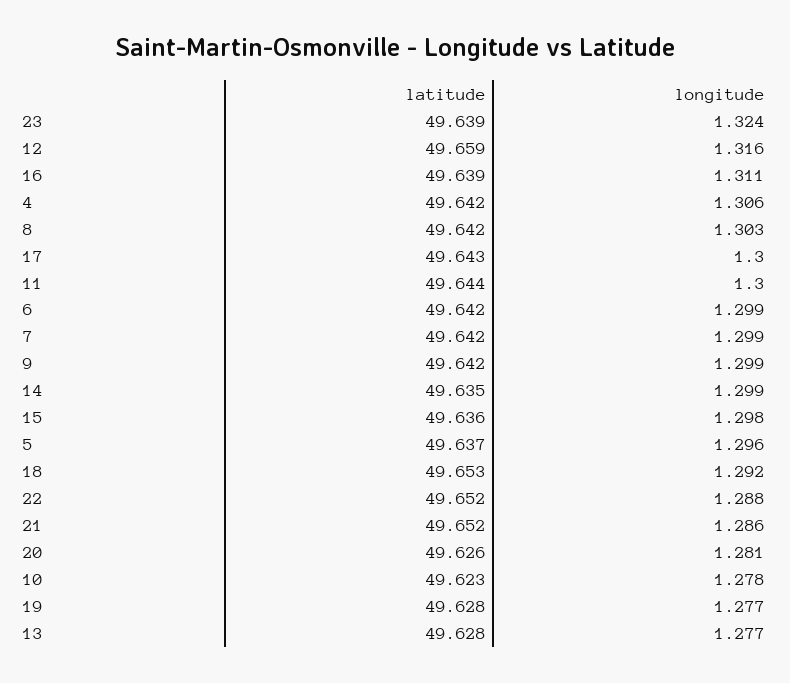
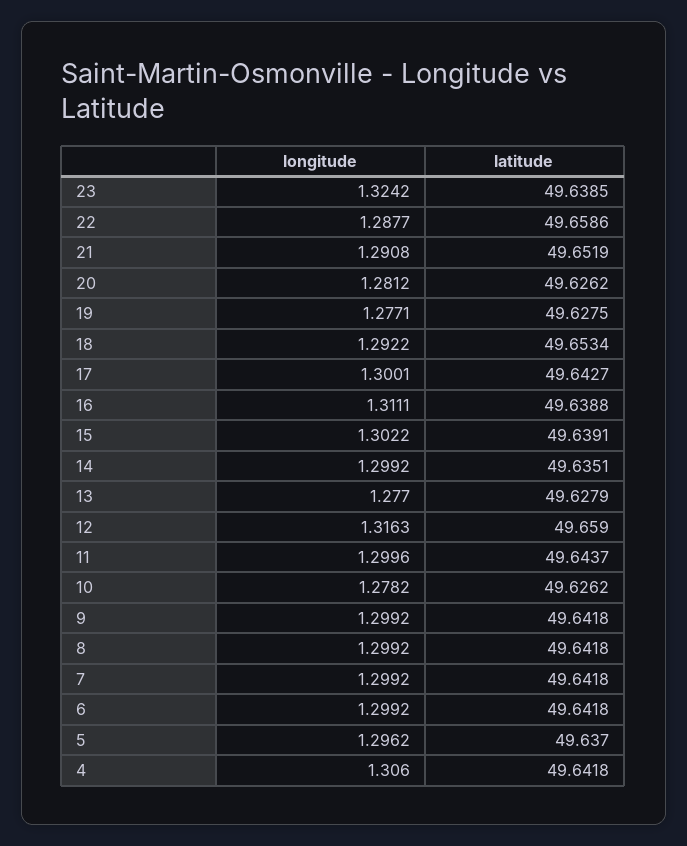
longitude, 8: 1.303 -> 1.2992
latitude, 15: 49.636 -> 49.6391
longitude, 15: 1.298 -> 1.3022
latitude, 22: 49.652 -> 49.6586
longitude, 21: 1.286 -> 1.2908
latitude, 10: 49.623 -> 49.6262

